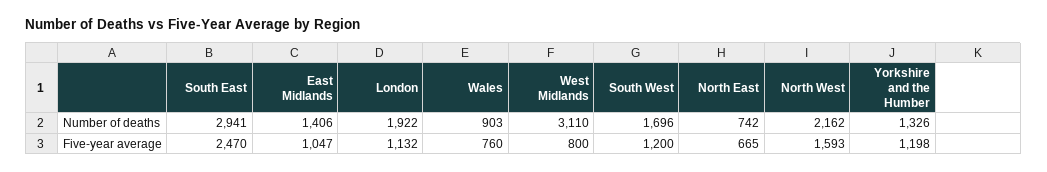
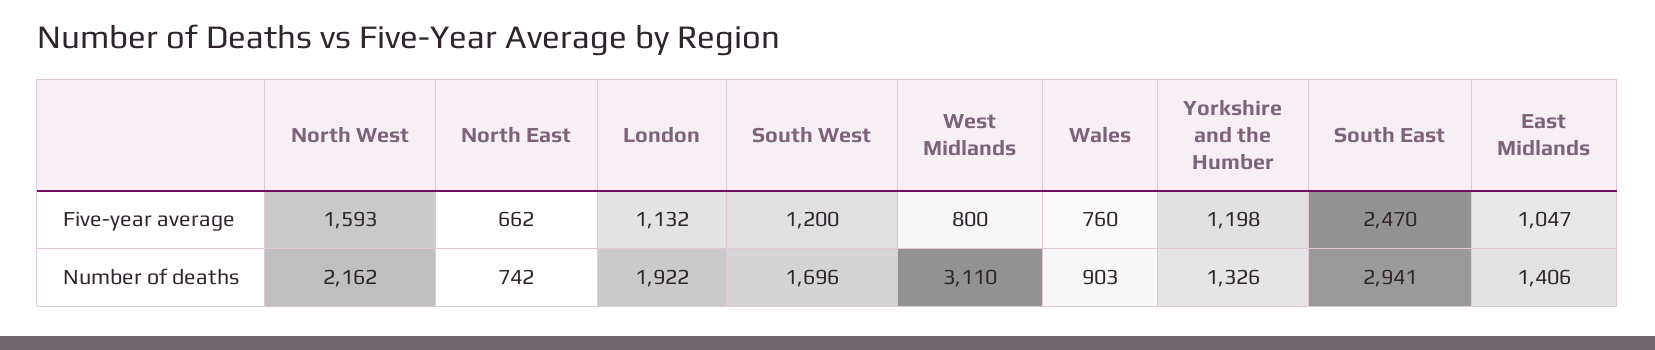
North East, Five-year average: 665 -> 662

